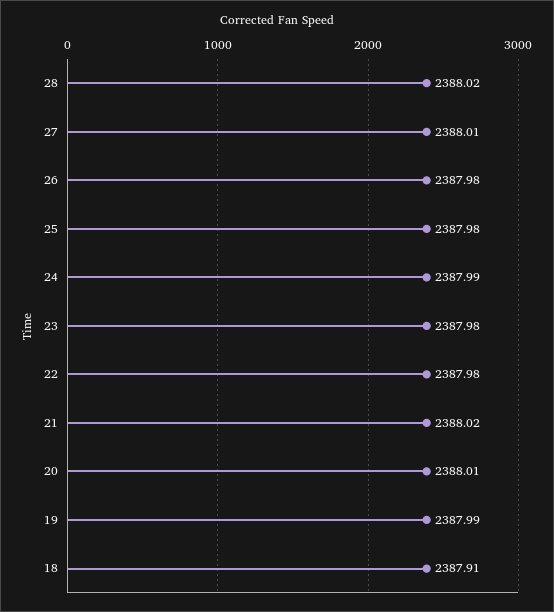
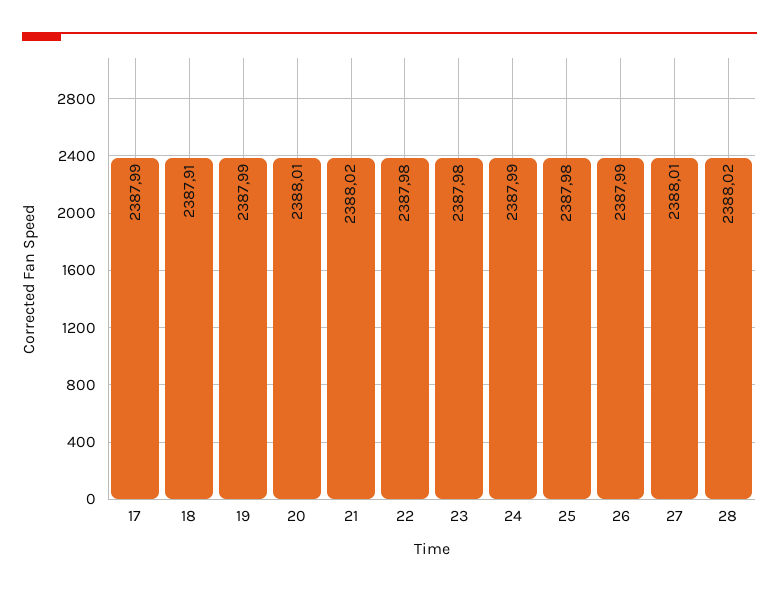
26: 2387.98 -> 2387.99
17: none -> 2387.99

